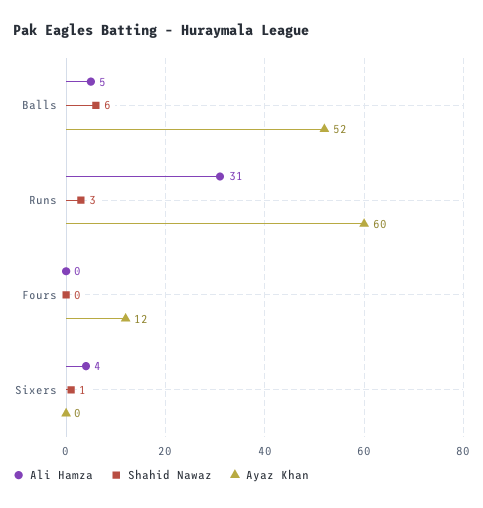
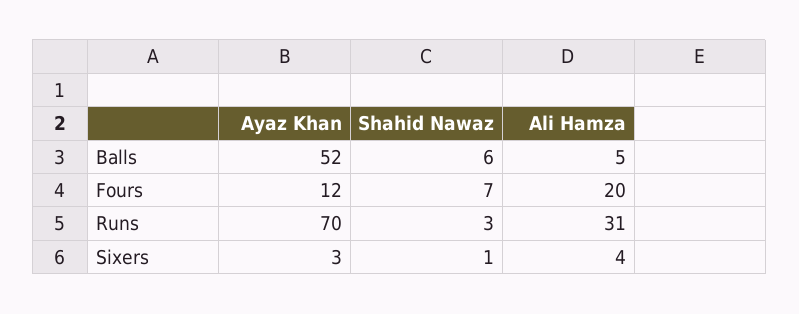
Ayaz Khan, Runs: 60 -> 70
Ali Hamza, Fours: 0 -> 20
Shahid Nawaz, Fours: 0 -> 7
Ayaz Khan, Sixers: 0 -> 3

